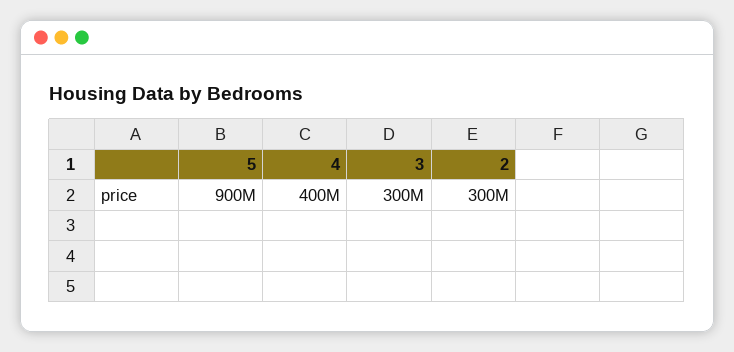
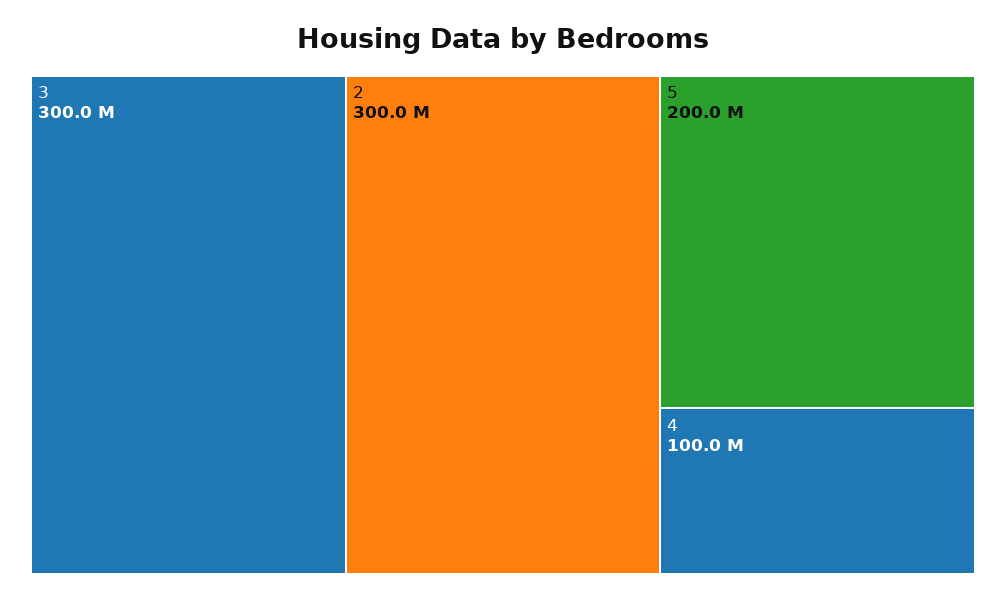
5: 900000000 -> 200000000
4: 400000000 -> 100000000

